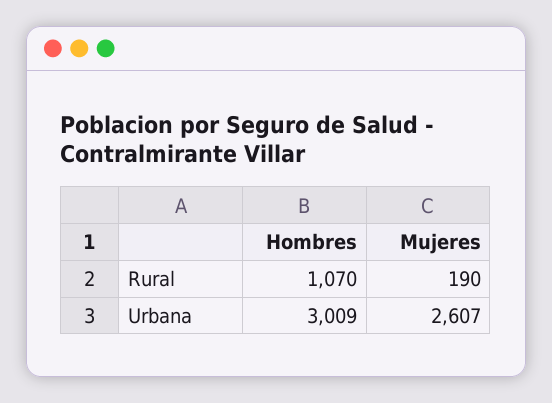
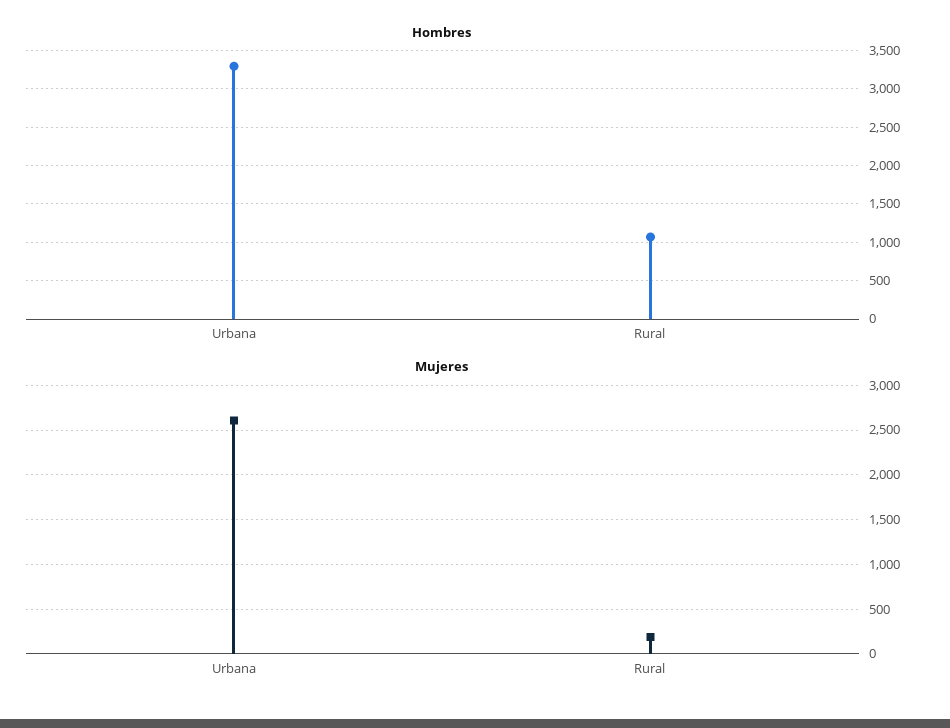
Hombres, Urbana: 3009 -> 3300

